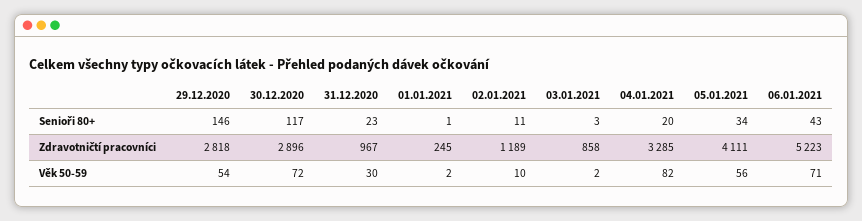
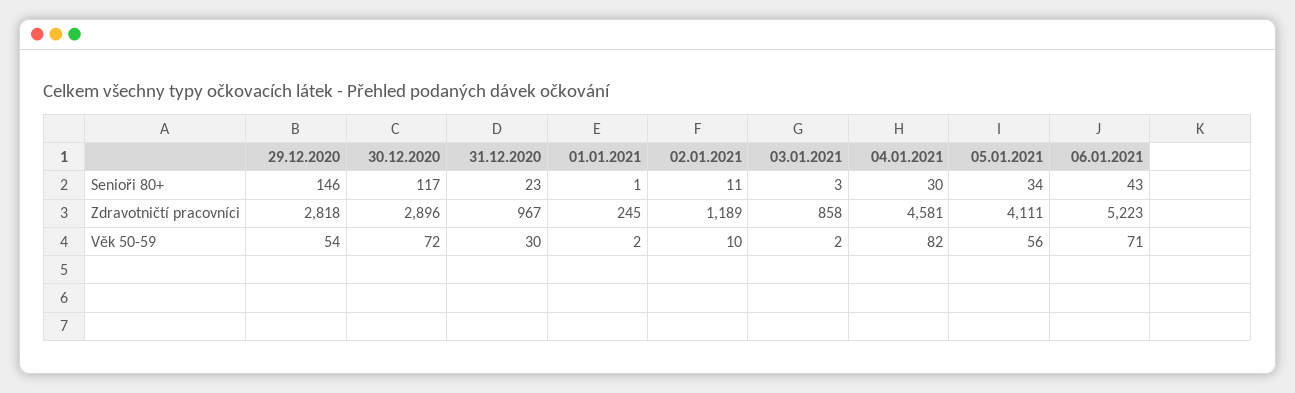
04.01.2021, Senioři 80+: 20 -> 30
04.01.2021, Zdravotničtí pracovníci: 3285 -> 4581

